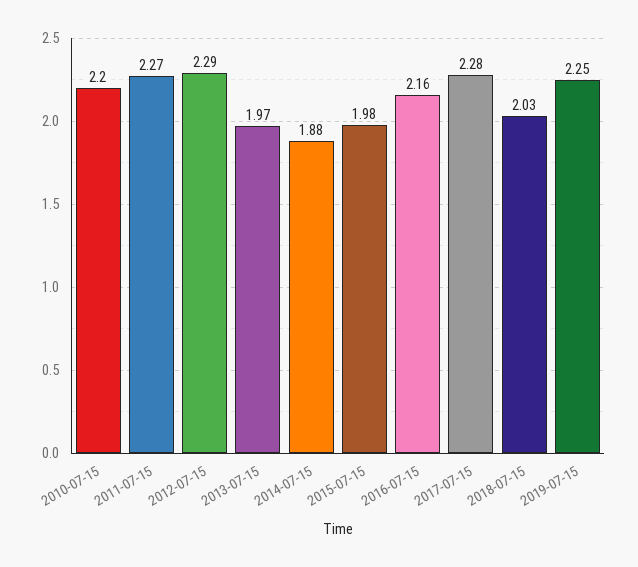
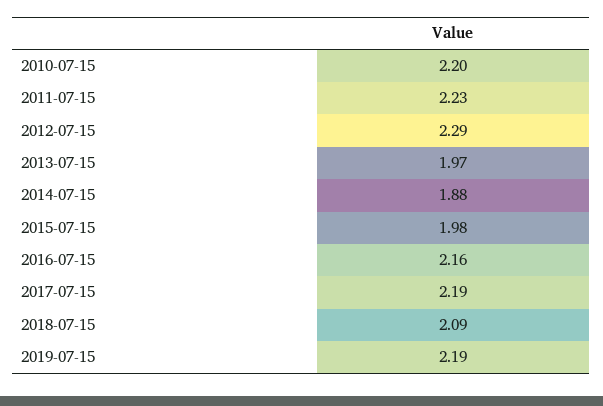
2011-07-15: 2.27 -> 2.23
2017-07-15: 2.28 -> 2.19
2018-07-15: 2.03 -> 2.09
2019-07-15: 2.25 -> 2.19

